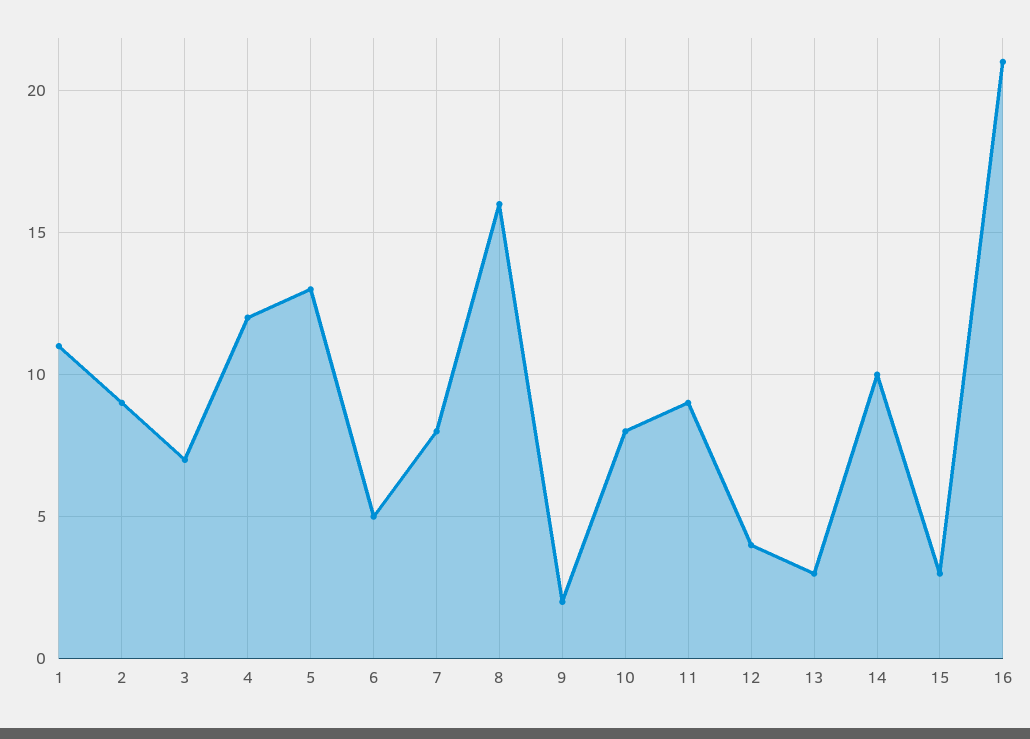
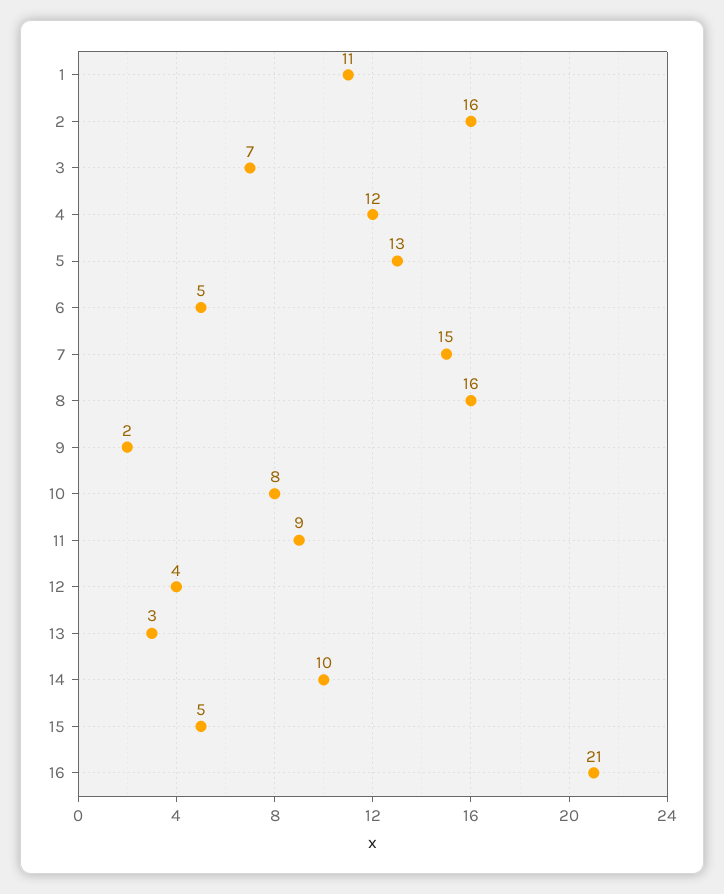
2: 9 -> 16
7: 8 -> 15
15: 3 -> 5

